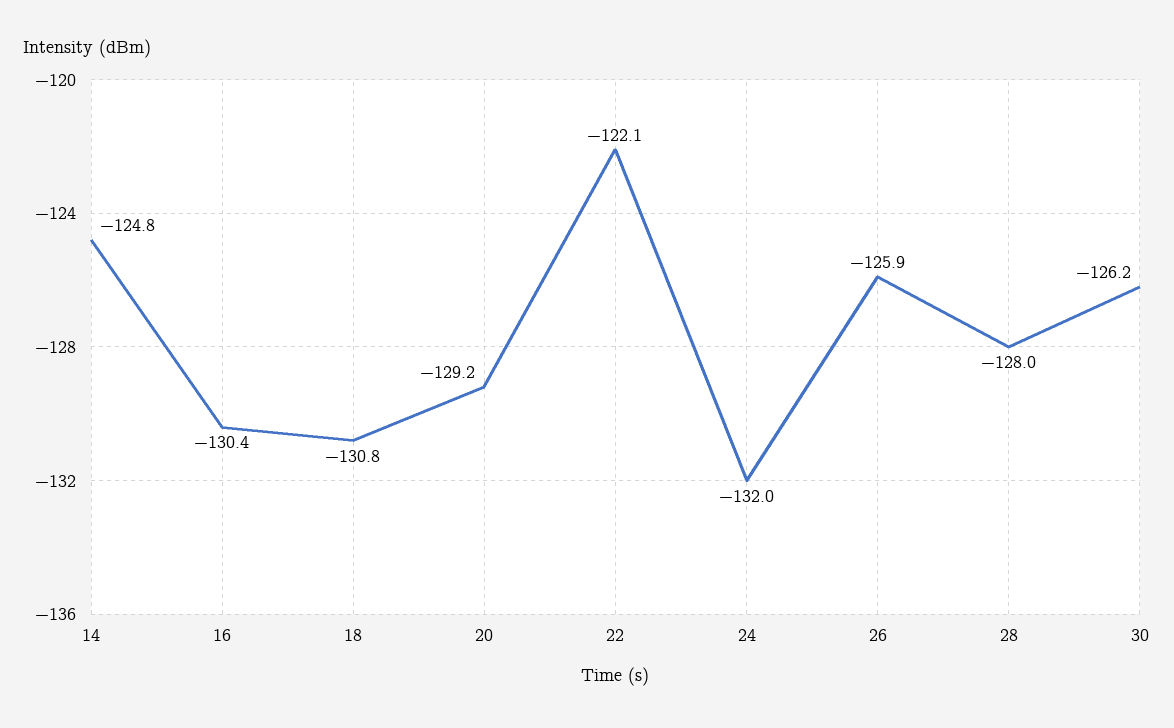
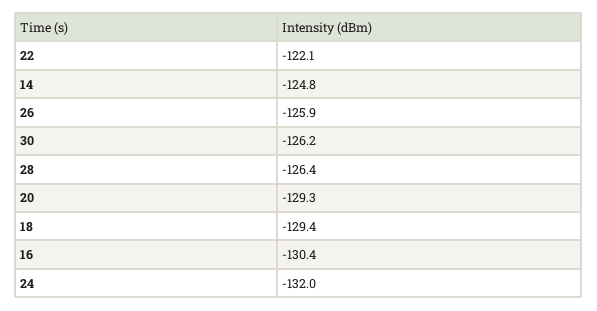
18: -130.8 -> -129.4
20: -129.2 -> -129.3
28: -128 -> -126.4

